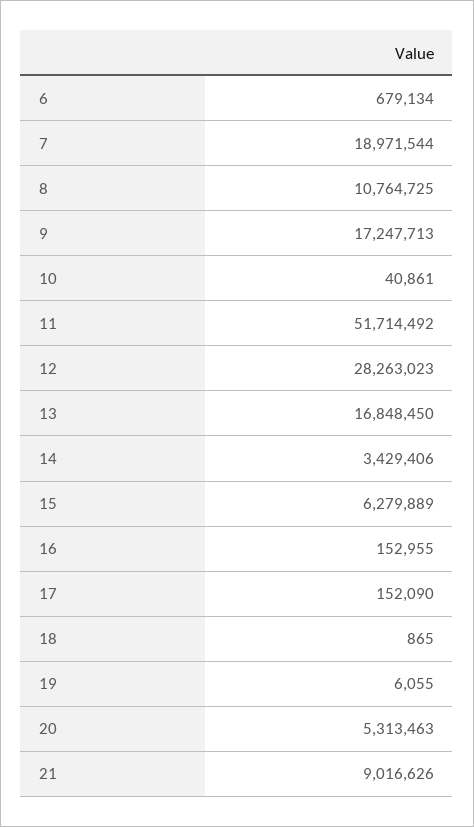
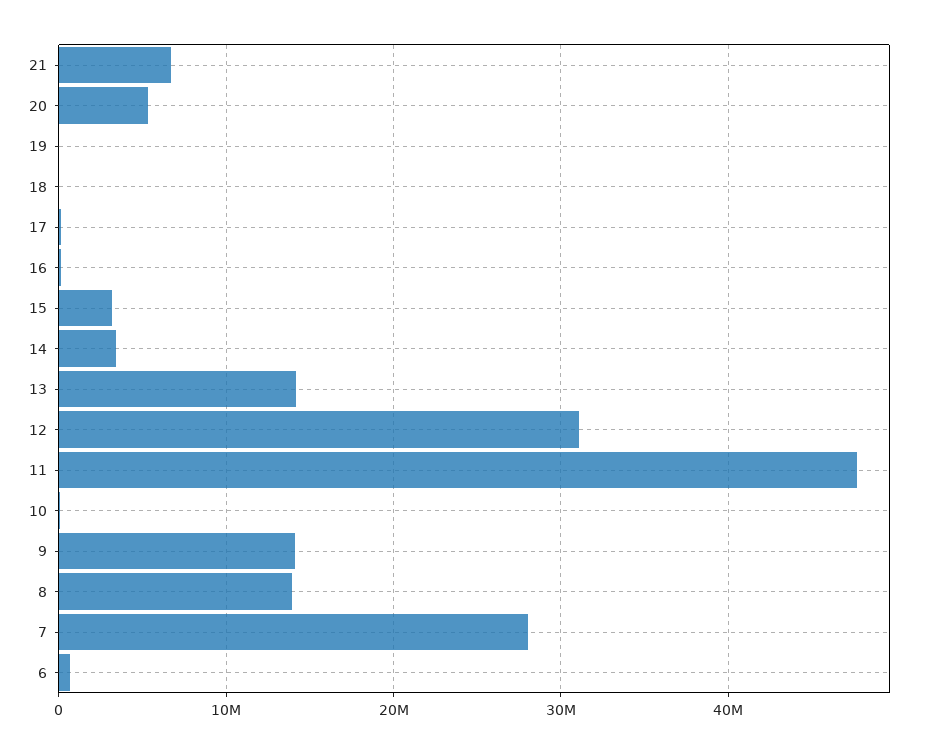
7: 18971544 -> 28000000
8: 10764725 -> 14000000
9: 17247713 -> 14000000
11: 51714492 -> 48000000
12: 28263023 -> 31000000
13: 16848450 -> 14000000
15: 6279889 -> 3000000
21: 9016626 -> 7000000

